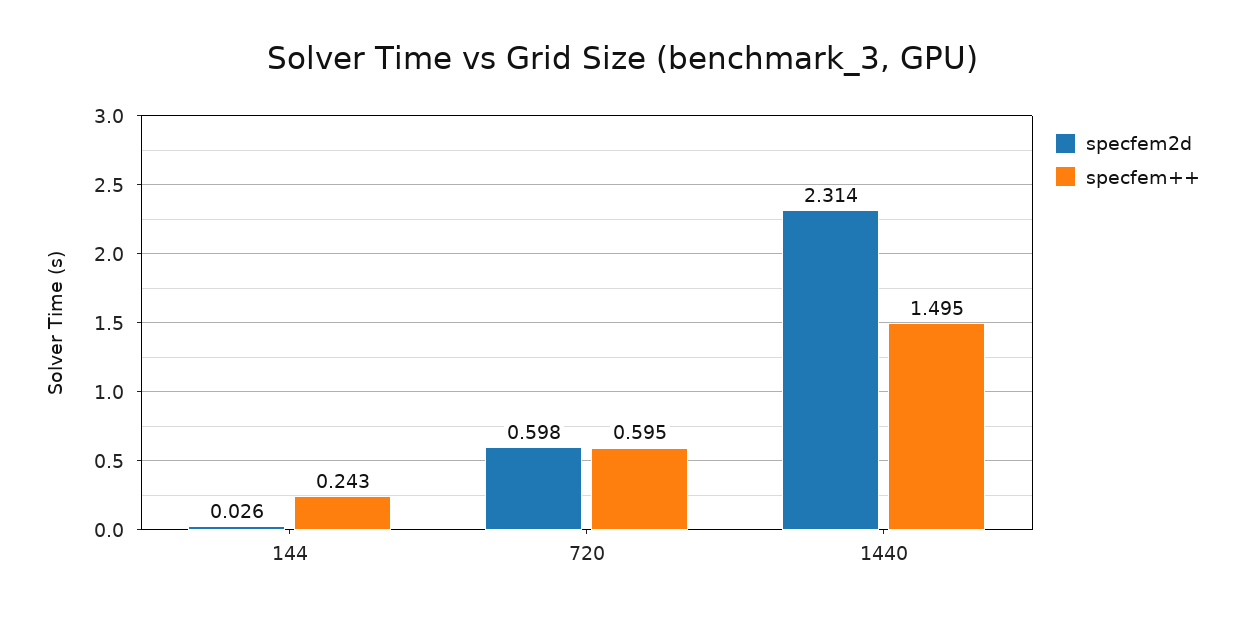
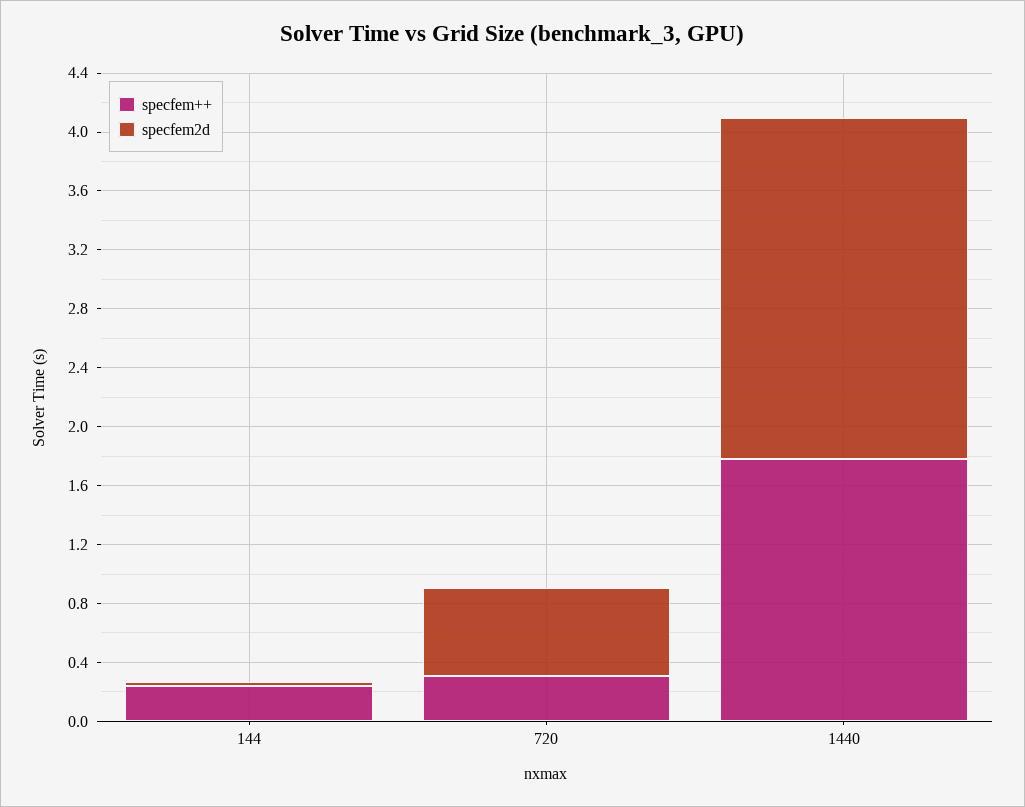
specfem++, 720: 0.595 -> 0.3
specfem++, 1440: 1.495 -> 1.8

